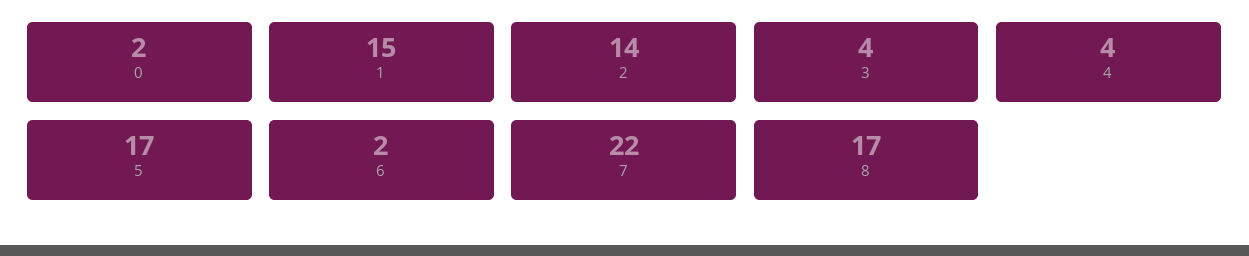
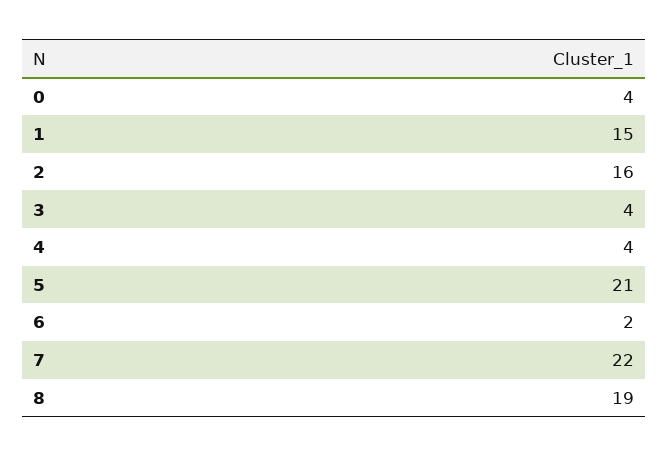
0: 2 -> 4
2: 14 -> 16
5: 17 -> 21
8: 17 -> 19

